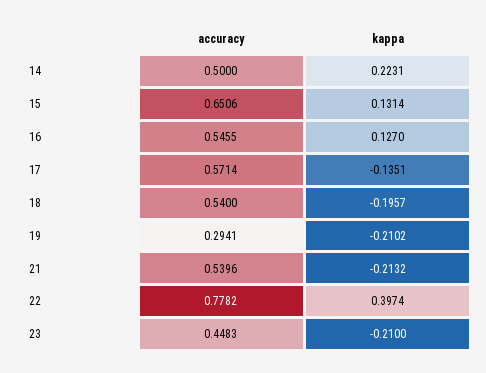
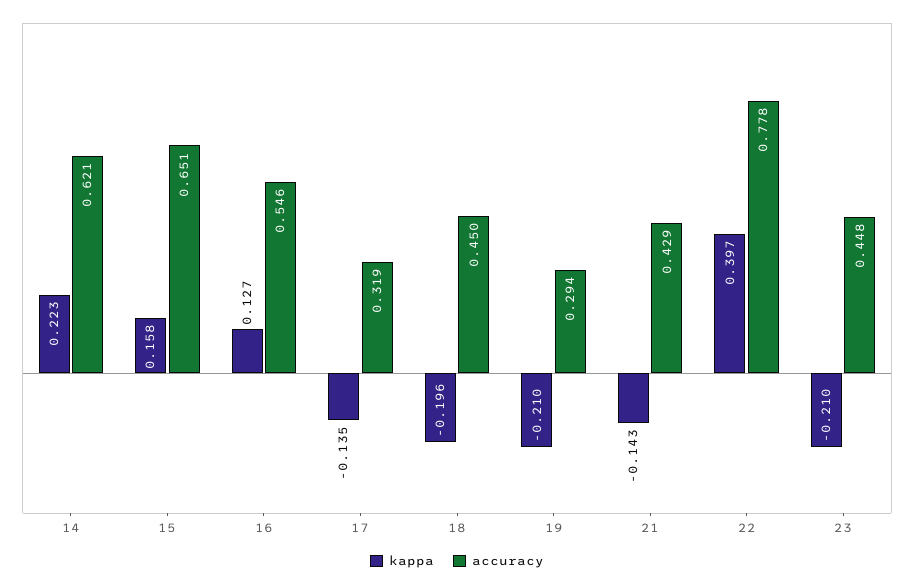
accuracy, 14: 0.5 -> 0.621
kappa, 15: 0.1314 -> 0.158
accuracy, 17: 0.5714 -> 0.319
accuracy, 18: 0.54 -> 0.45
accuracy, 21: 0.5396 -> 0.429
kappa, 21: -0.2132 -> -0.143

